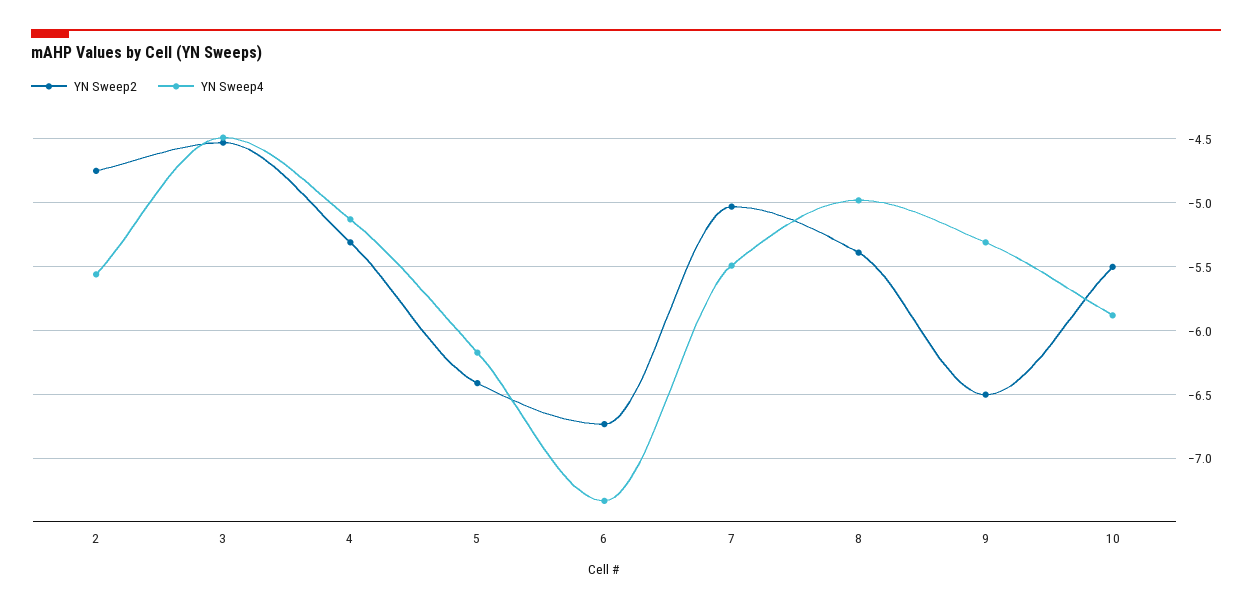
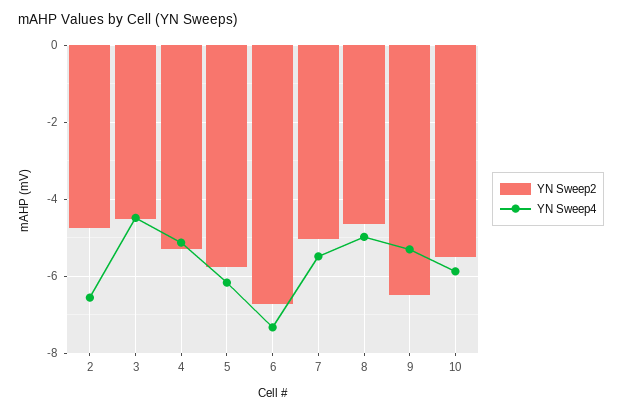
YN Sweep4, 2: -5.55 -> -6.6
YN Sweep2, 5: -6.4 -> -5.8
YN Sweep2, 8: -5.4 -> -4.6

